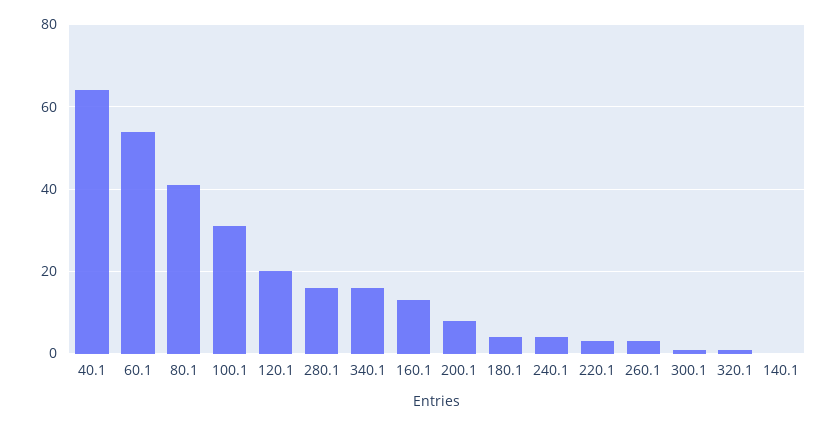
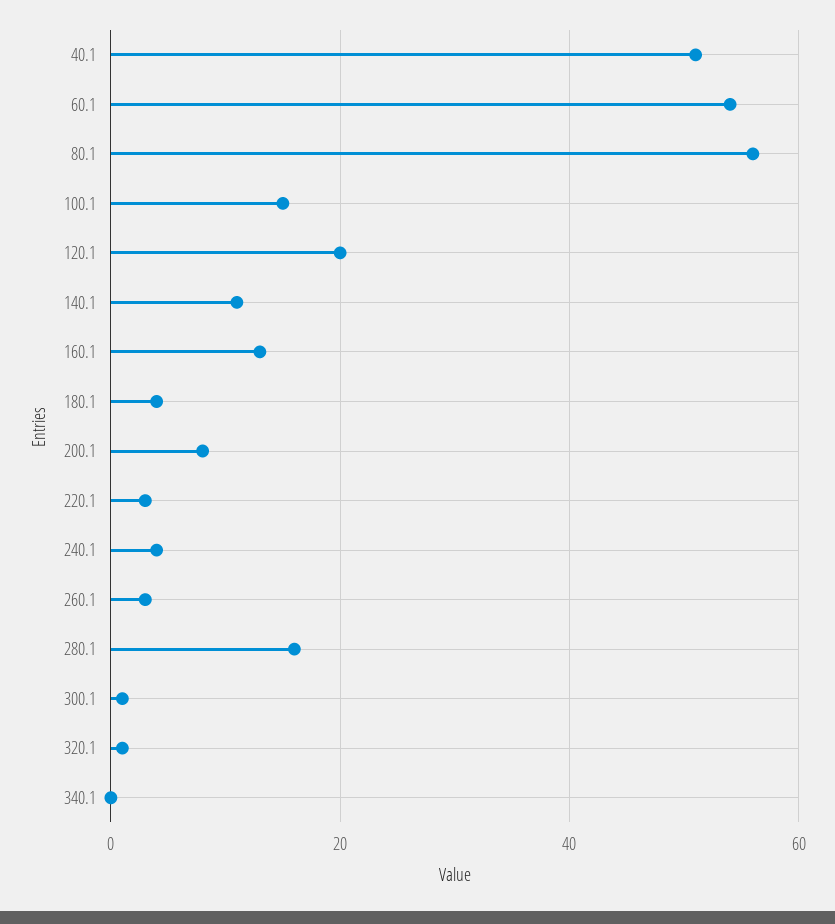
40.1: 65 -> 50
80.1: 40 -> 55
100.1: 30 -> 15
340.1: 15 -> 0
140.1: 0 -> 10

